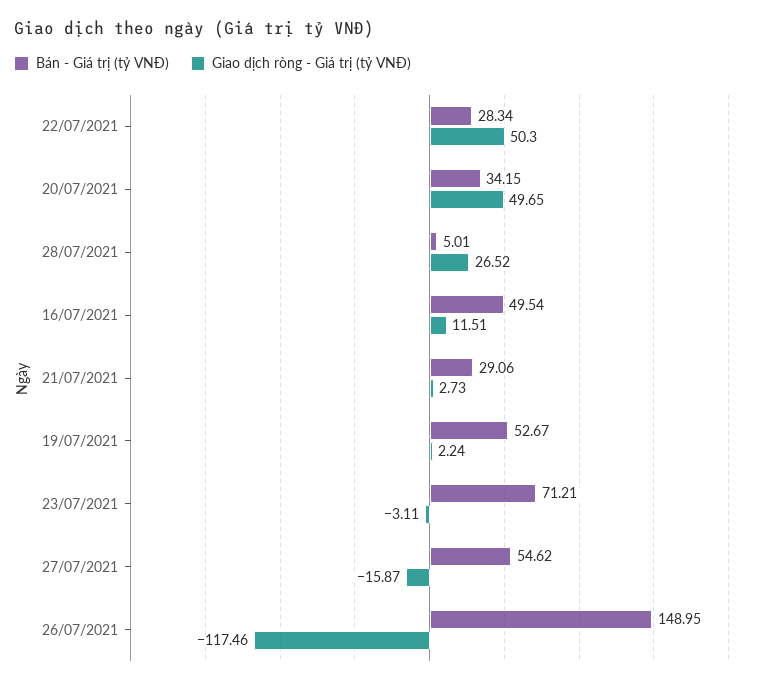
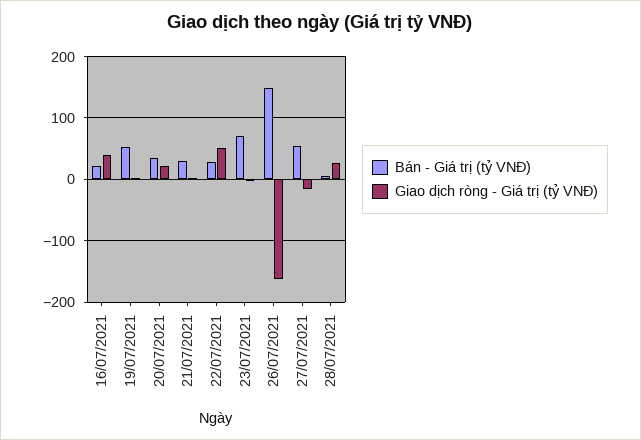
Giao dịch ròng - Giá trị (tỷ VNĐ), 20/07/2021: 49.65 -> 20
Bán - Giá trị (tỷ VNĐ), 16/07/2021: 49.54 -> 20
Giao dịch ròng - Giá trị (tỷ VNĐ), 16/07/2021: 11.51 -> 40
Giao dịch ròng - Giá trị (tỷ VNĐ), 26/07/2021: -117.46 -> -160

